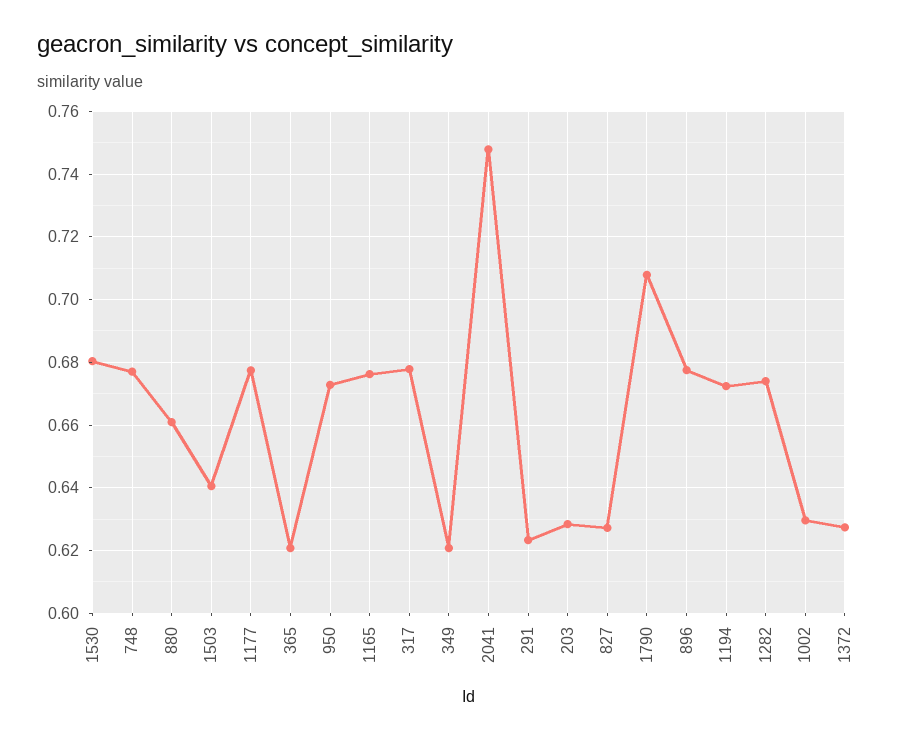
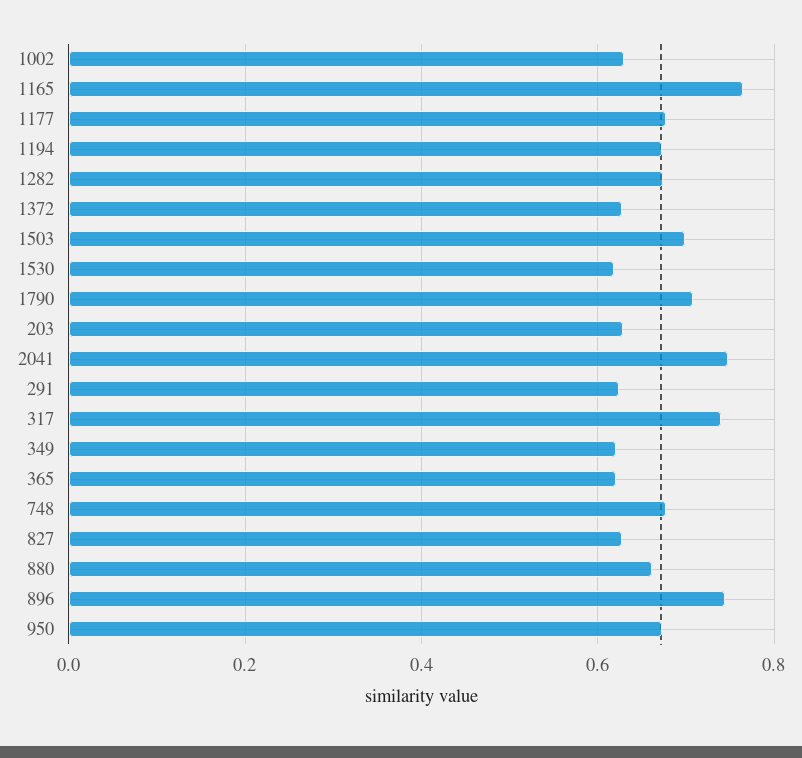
1530: 0.68 -> 0.62
1503: 0.64 -> 0.7
1165: 0.676 -> 0.76
317: 0.678 -> 0.74
896: 0.678 -> 0.74

